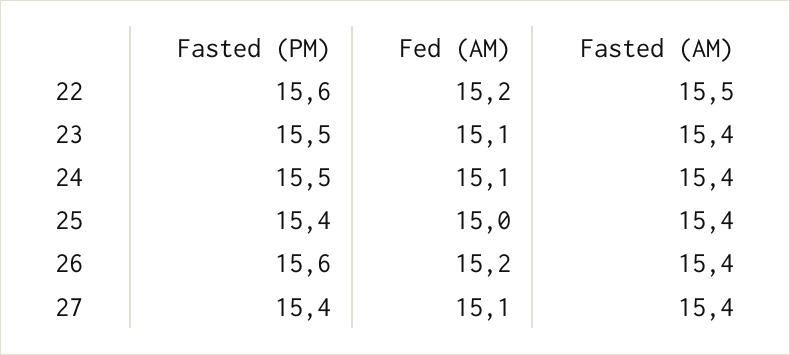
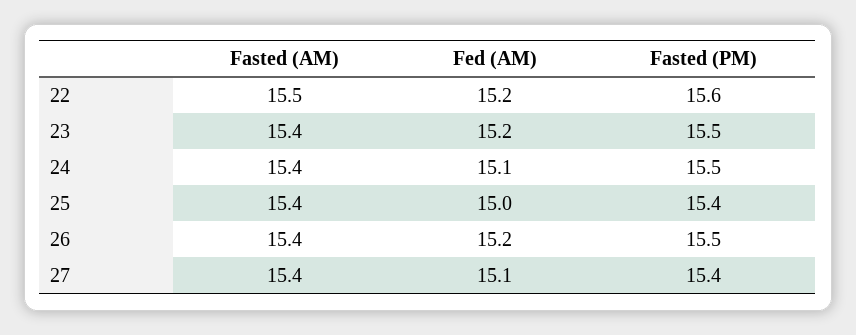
Fed (AM), 23: 15.1 -> 15.2
Fasted (PM), 26: 15.6 -> 15.5

